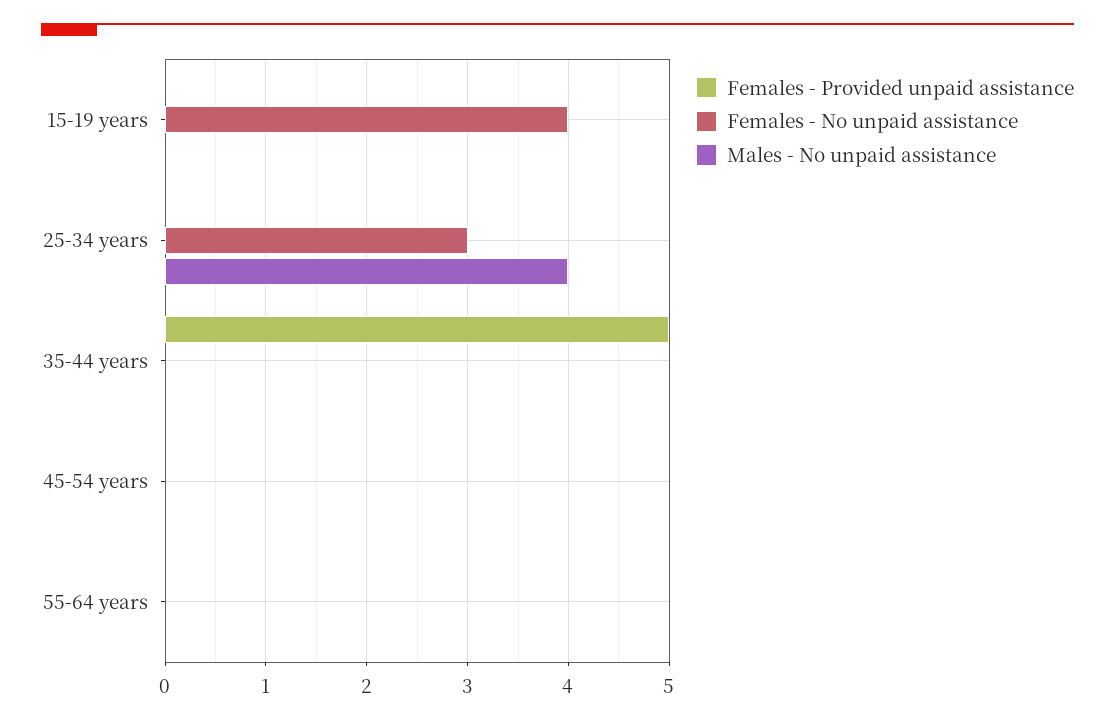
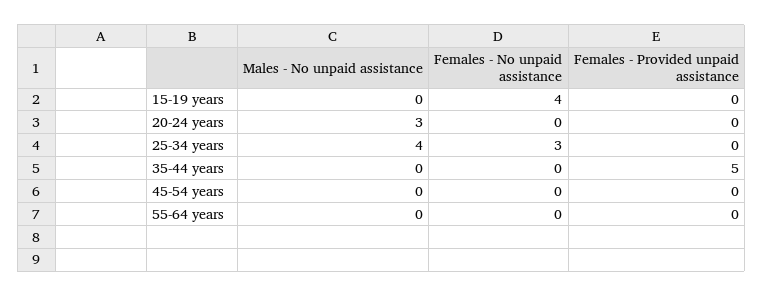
Males - No unpaid assistance, 20-24 years: none -> 3
Females - No unpaid assistance, 20-24 years: none -> 0
Females - Provided unpaid assistance, 20-24 years: none -> 0

